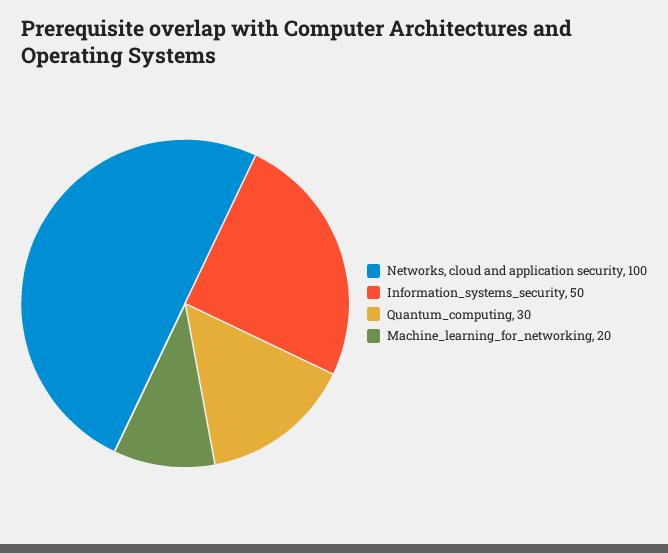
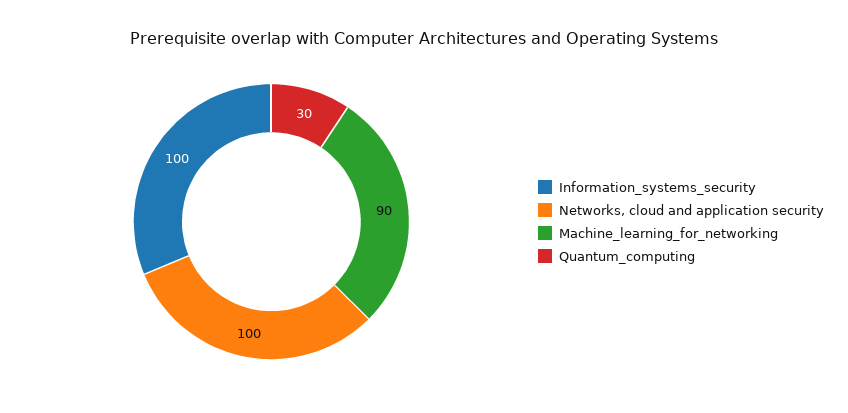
Information_systems_security: 50 -> 100
Machine_learning_for_networking: 20 -> 90

